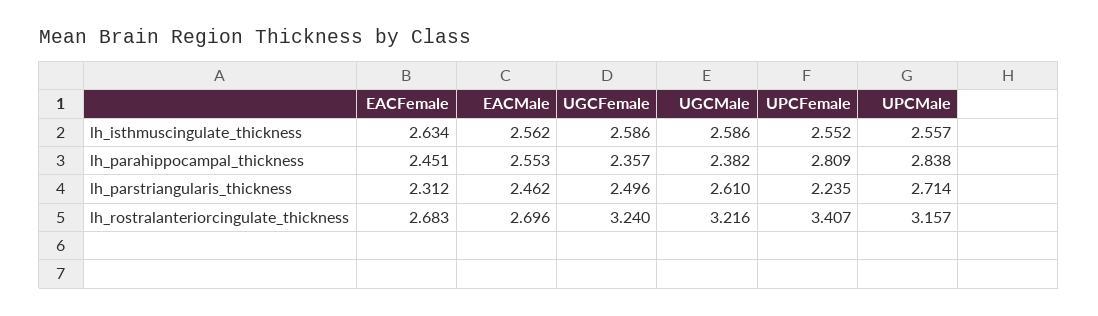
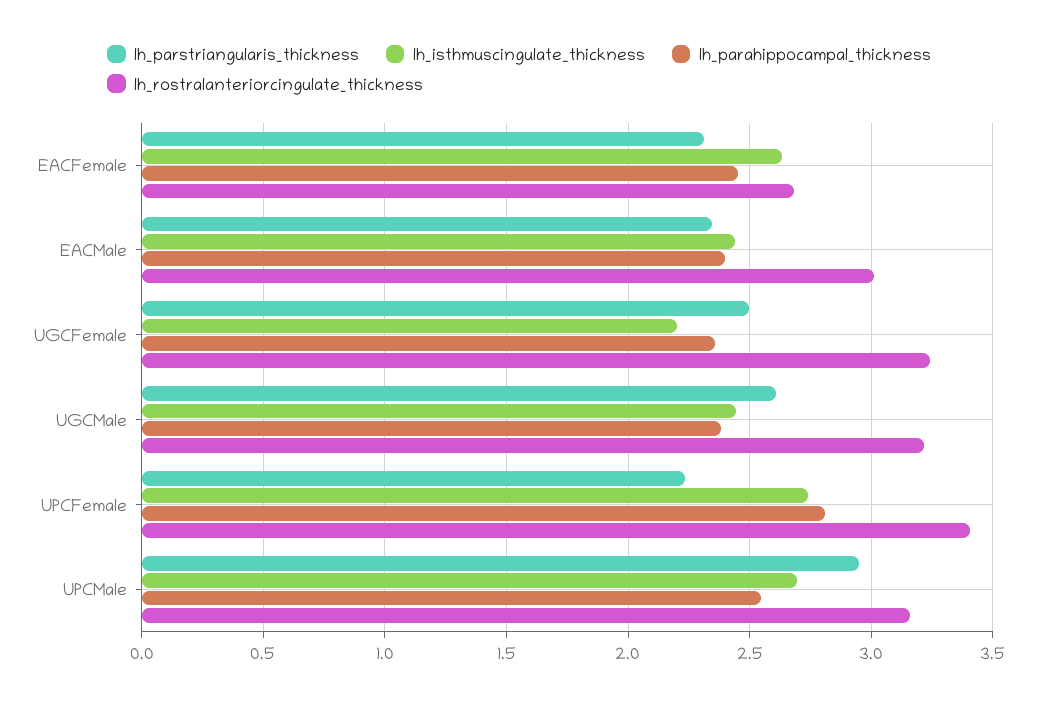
lh_isthmuscingulate_thickness, EACMale: 2.562 -> 2.45
lh_isthmuscingulate_thickness, UGCFemale: 2.586 -> 2.2
lh_isthmuscingulate_thickness, UGCMale: 2.586 -> 2.45
lh_isthmuscingulate_thickness, UPCFemale: 2.552 -> 2.75
lh_isthmuscingulate_thickness, UPCMale: 2.557 -> 2.7
lh_parahippocampal_thickness, EACMale: 2.553 -> 2.4
lh_parahippocampal_thickness, UPCMale: 2.838 -> 2.55
lh_parstriangularis_thickness, EACMale: 2.462 -> 2.35
lh_parstriangularis_thickness, UPCMale: 2.714 -> 2.95
lh_rostralanteriorcingulate_thickness, EACMale: 2.696 -> 3

